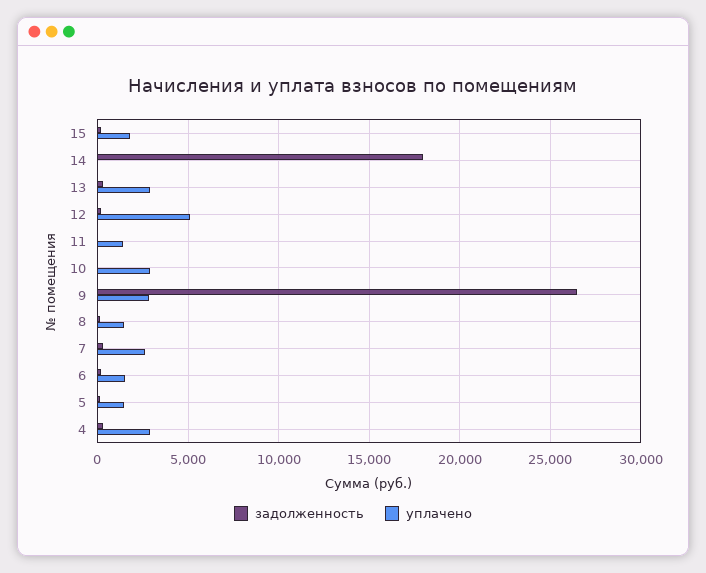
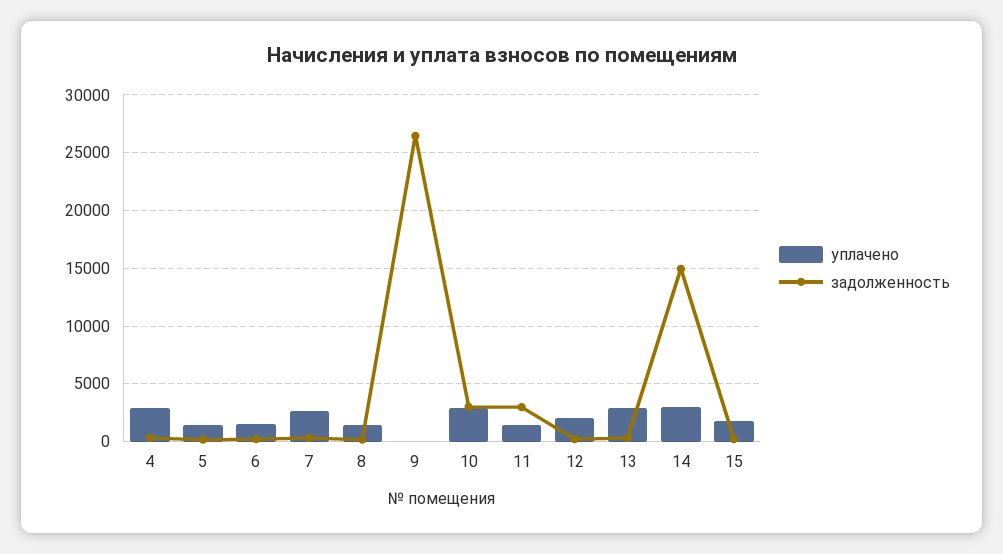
задолженность, 14: 18000 -> 15000
уплачено, 14: 0 -> 3000
уплачено, 12: 5000 -> 2000
задолженность, 11: 0 -> 3000
задолженность, 10: 0 -> 3000
уплачено, 9: 3000 -> 0

